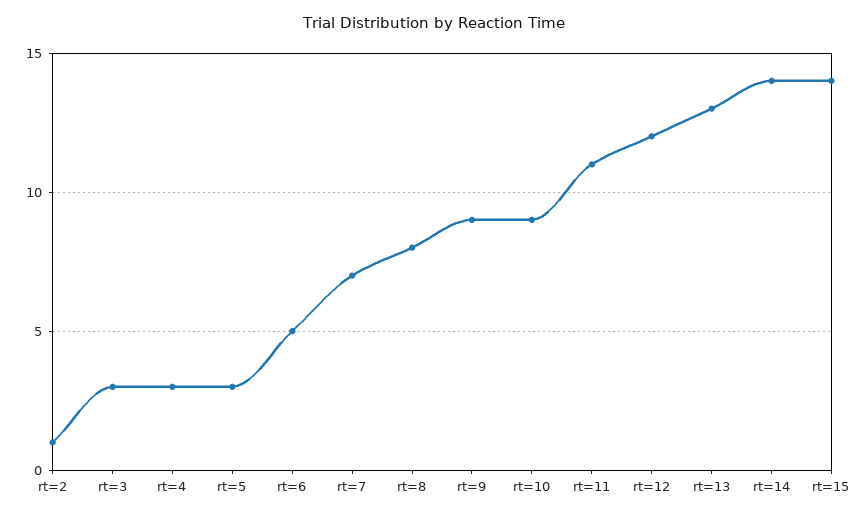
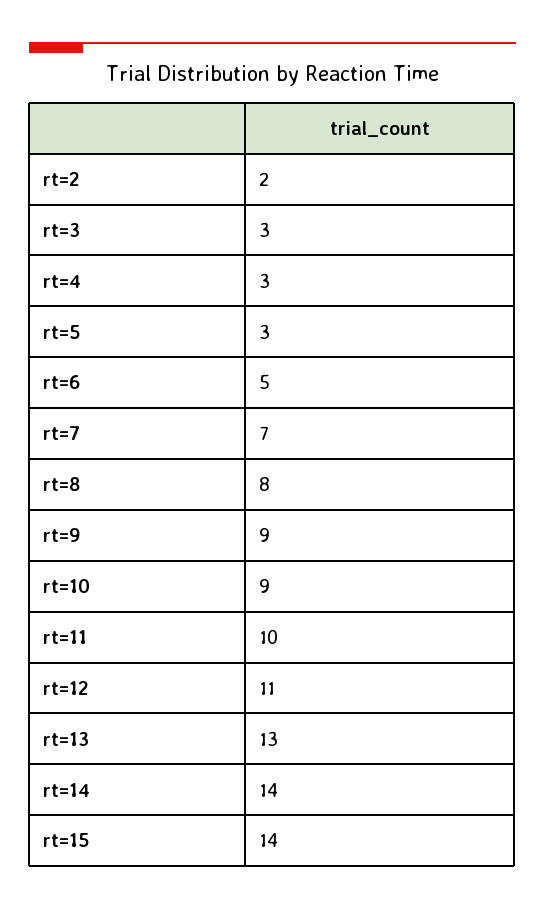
rt=2: 1 -> 2
rt=11: 11 -> 10
rt=12: 12 -> 11

